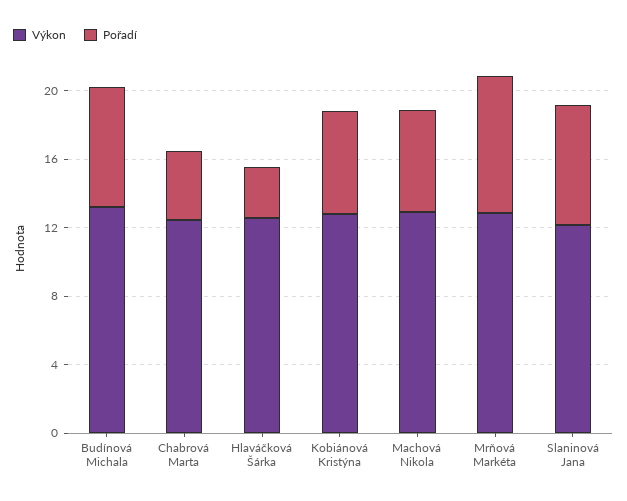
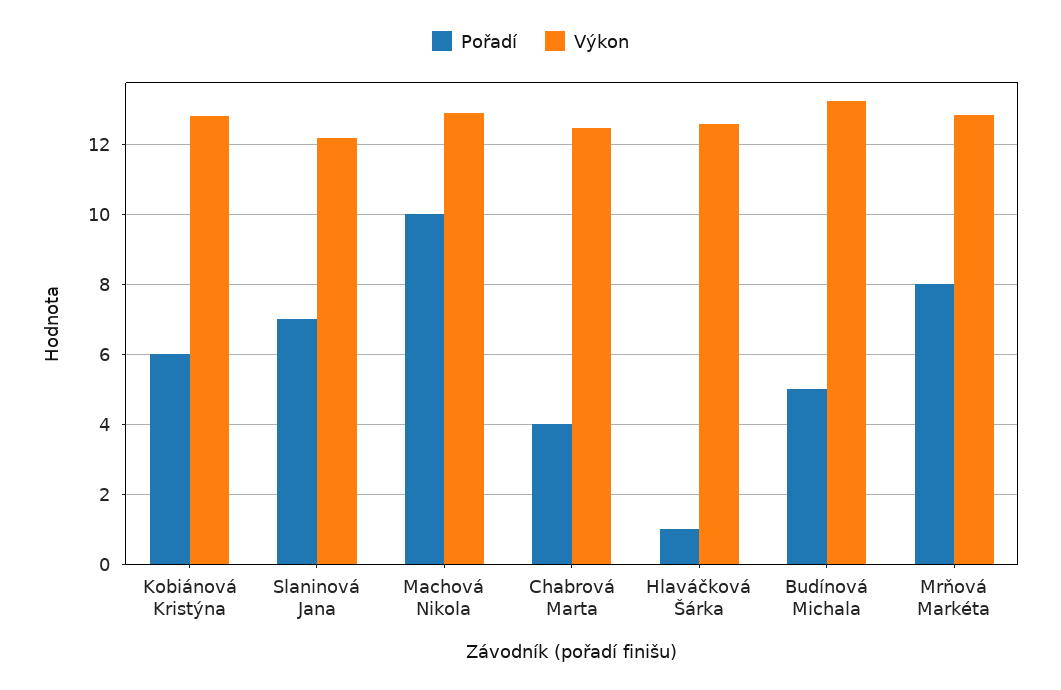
Pořadí, Budínová Michala: 7 -> 5
Pořadí, Hlaváčková Šárka: 3 -> 1
Pořadí, Machová Nikola: 6 -> 10

